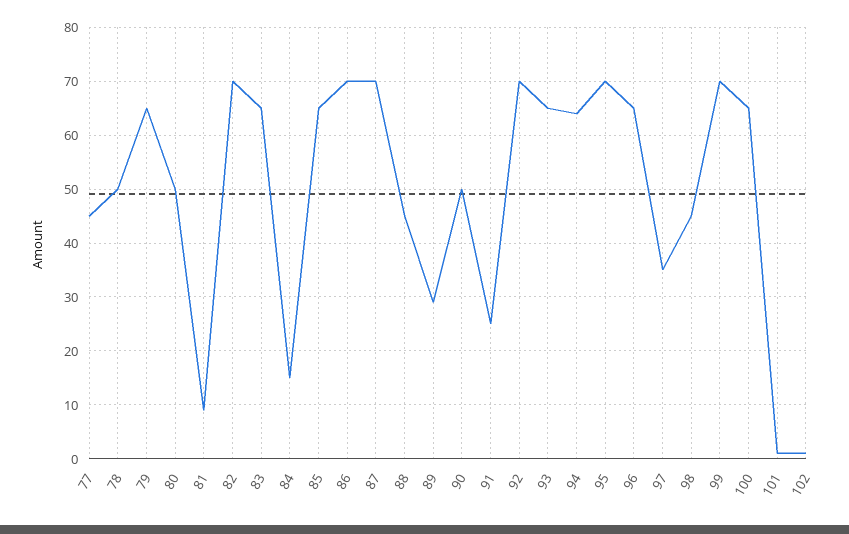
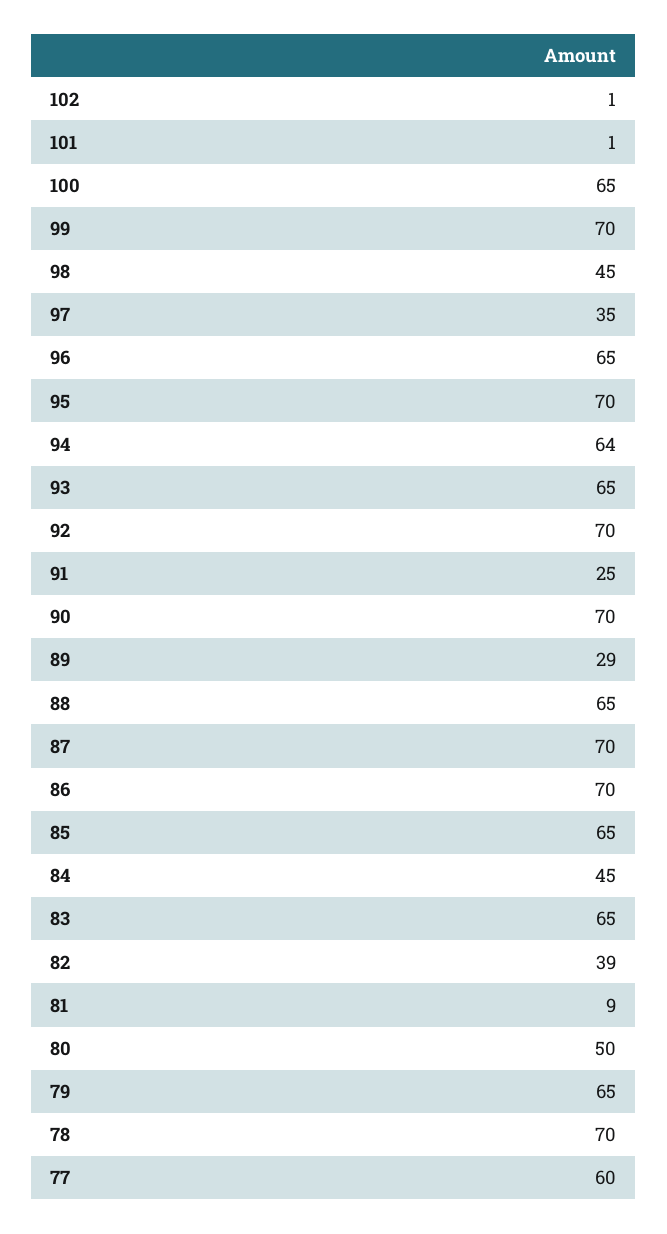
77: 45 -> 60
78: 50 -> 70
82: 70 -> 39
84: 15 -> 45
88: 45 -> 65
90: 50 -> 70

